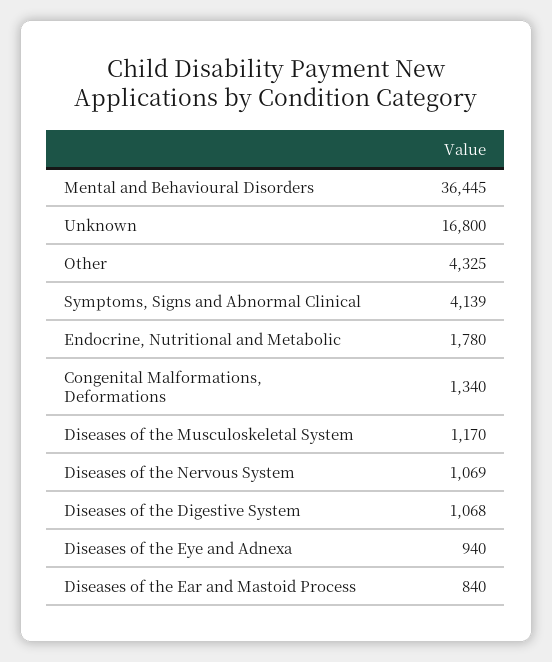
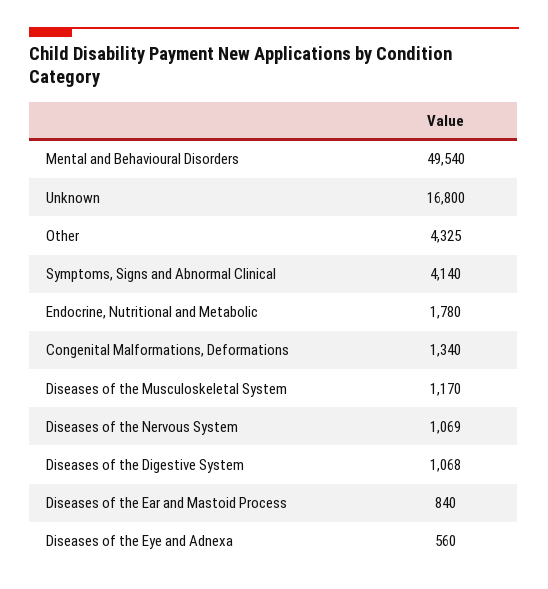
Mental and Behavioural Disorders: 36445 -> 49540
Symptoms, Signs and Abnormal Clinical: 4139 -> 4140
Diseases of the Eye and Adnexa: 940 -> 560

